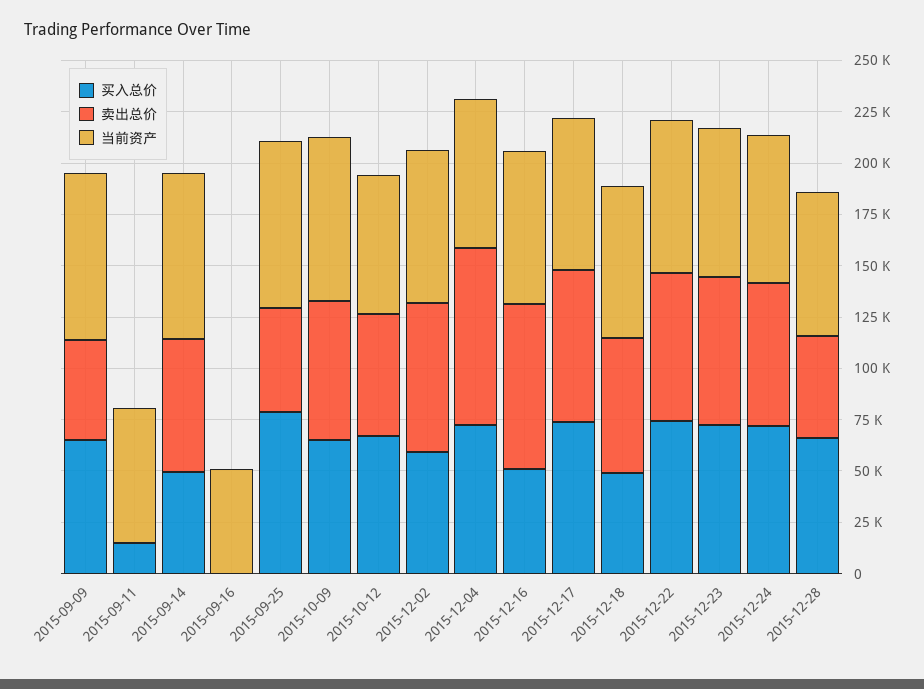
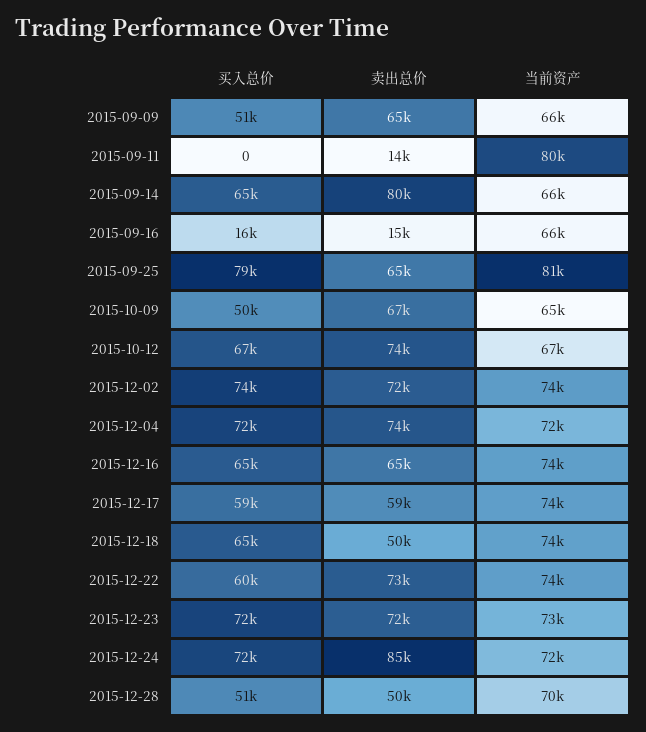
买入总价, 2015-09-09: 65000 -> 51000
卖出总价, 2015-09-09: 50000 -> 65000
当前资产, 2015-09-09: 80000 -> 66000
买入总价, 2015-09-11: 15000 -> 0
卖出总价, 2015-09-11: 0 -> 14000
当前资产, 2015-09-11: 65000 -> 80000
买入总价, 2015-09-14: 50000 -> 65000
卖出总价, 2015-09-14: 65000 -> 80000
当前资产, 2015-09-14: 80000 -> 66000
买入总价, 2015-09-16: 0 -> 16000
卖出总价, 2015-09-16: 0 -> 15000
当前资产, 2015-09-16: 50000 -> 66000
卖出总价, 2015-09-25: 50000 -> 65000
买入总价, 2015-10-09: 65000 -> 50000
当前资产, 2015-10-09: 80000 -> 65000
卖出总价, 2015-10-12: 60000 -> 74000
买入总价, 2015-12-02: 60000 -> 74000
卖出总价, 2015-12-04: 85000 -> 74000
买入总价, 2015-12-16: 50000 -> 65000
卖出总价, 2015-12-16: 80000 -> 65000
买入总价, 2015-12-17: 75000 -> 59000
卖出总价, 2015-12-17: 75000 -> 59000
买入总价, 2015-12-18: 50000 -> 65000
卖出总价, 2015-12-18: 65000 -> 50000
买入总价, 2015-12-22: 75000 -> 60000
卖出总价, 2015-12-24: 70000 -> 85000
买入总价, 2015-12-28: 65000 -> 51000

